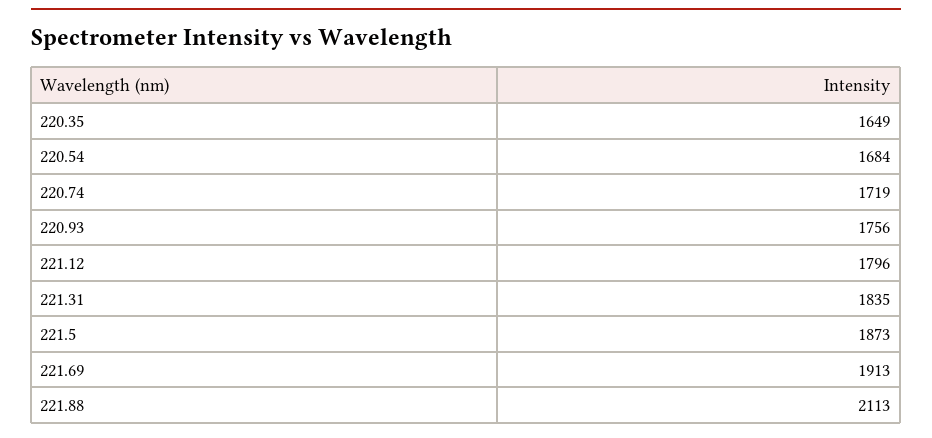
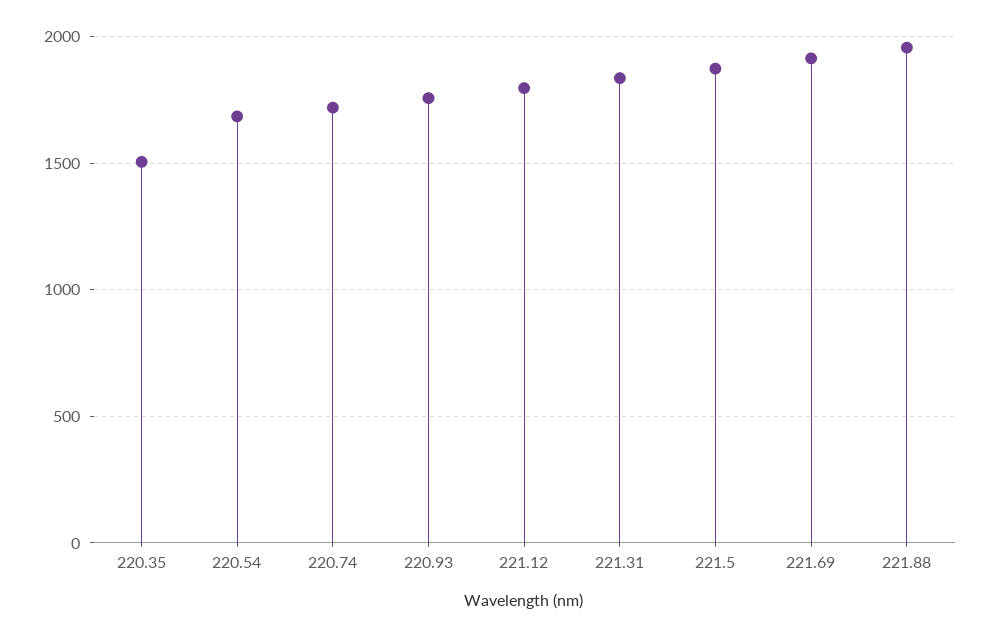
220.35: 1649 -> 1500
221.88: 2113 -> 1950

